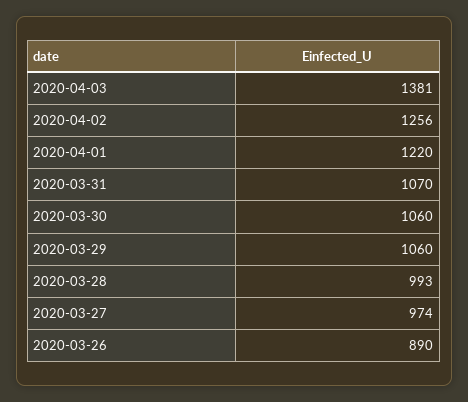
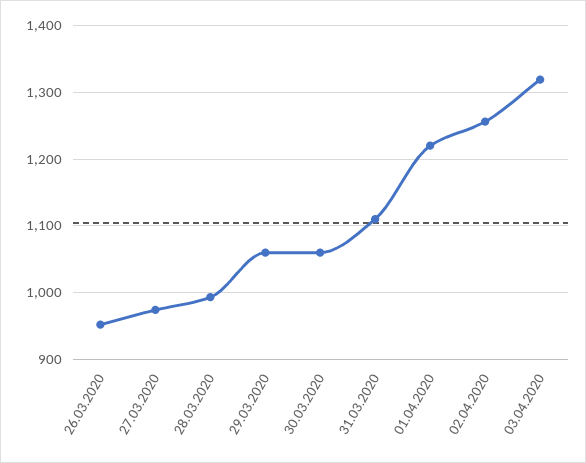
2020-04-03: 1381 -> 1320
2020-03-31: 1070 -> 1110
2020-03-26: 890 -> 950

